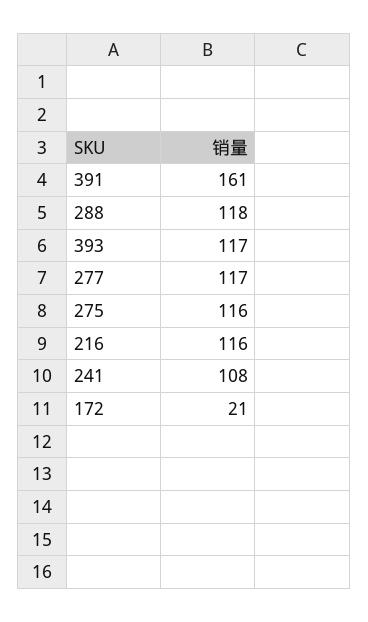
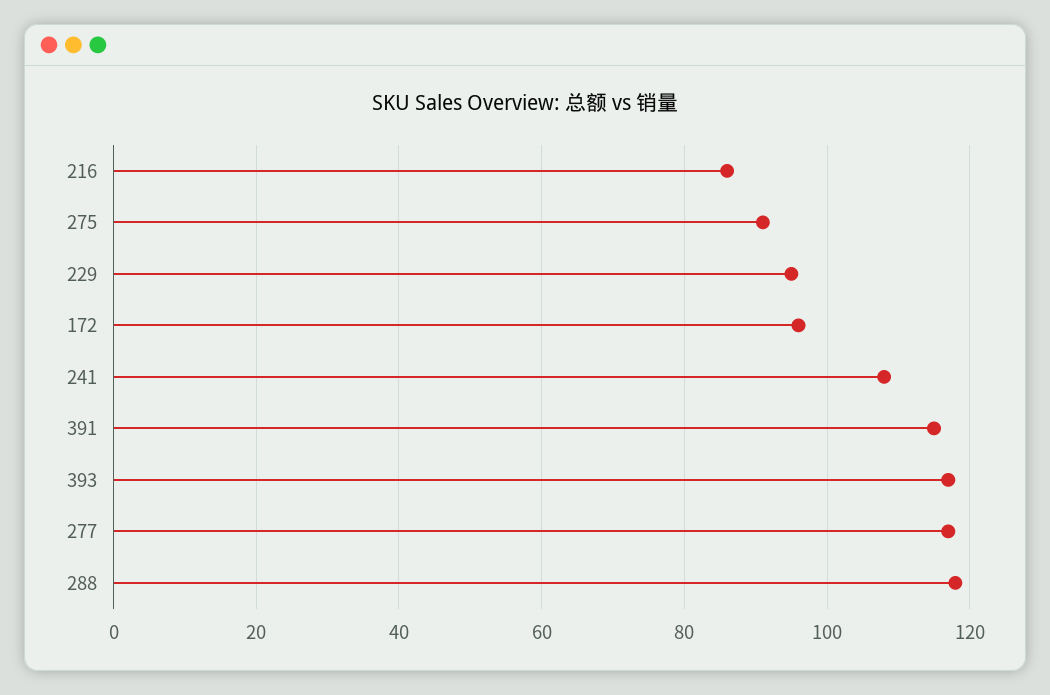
391: 161 -> 115
275: 116 -> 90
216: 116 -> 85
172: 21 -> 95
229: none -> 95

